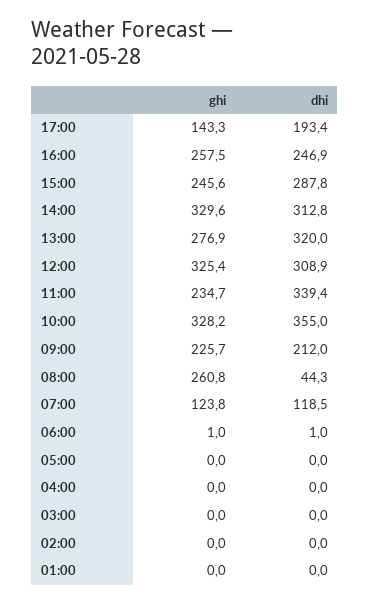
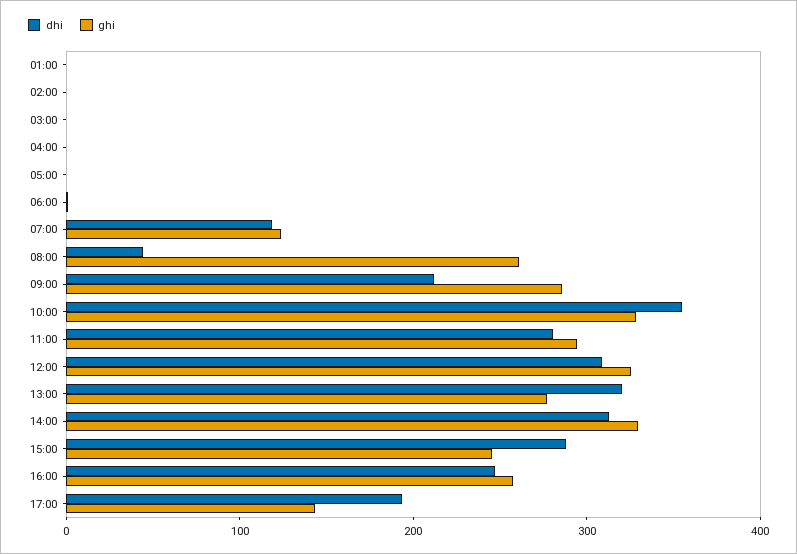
ghi, 11:00: 234.7 -> 300
dhi, 11:00: 339.4 -> 280
ghi, 09:00: 225.7 -> 280

